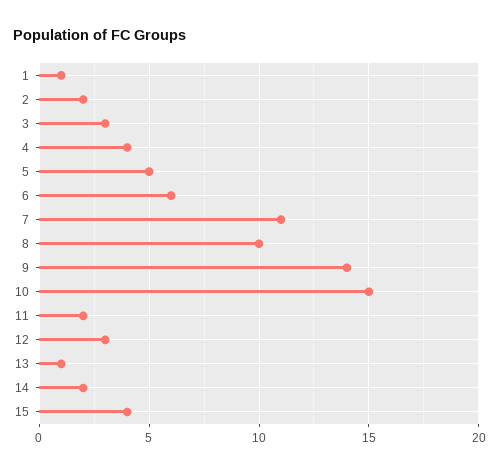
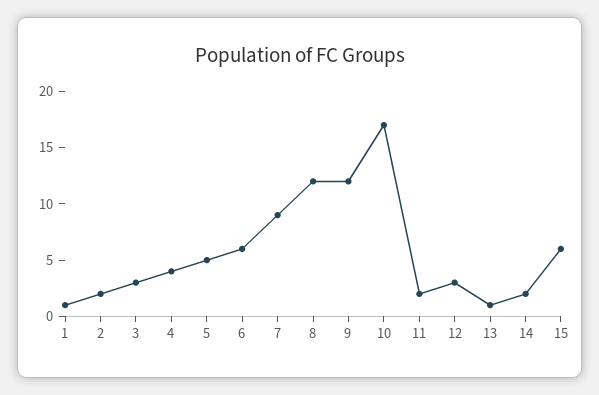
7: 11 -> 9
8: 10 -> 12
9: 14 -> 12
10: 15 -> 17
15: 4 -> 6

